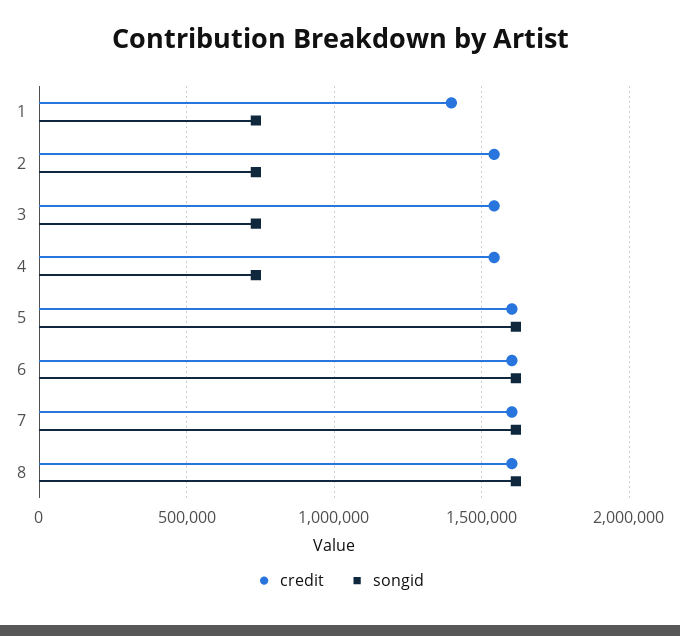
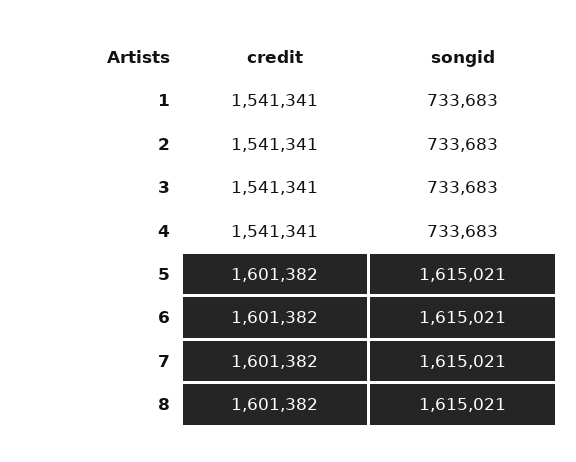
credit, 1: 1400000 -> 1541341

